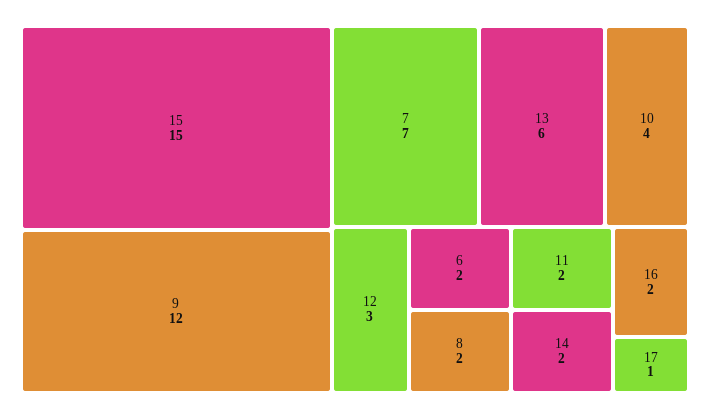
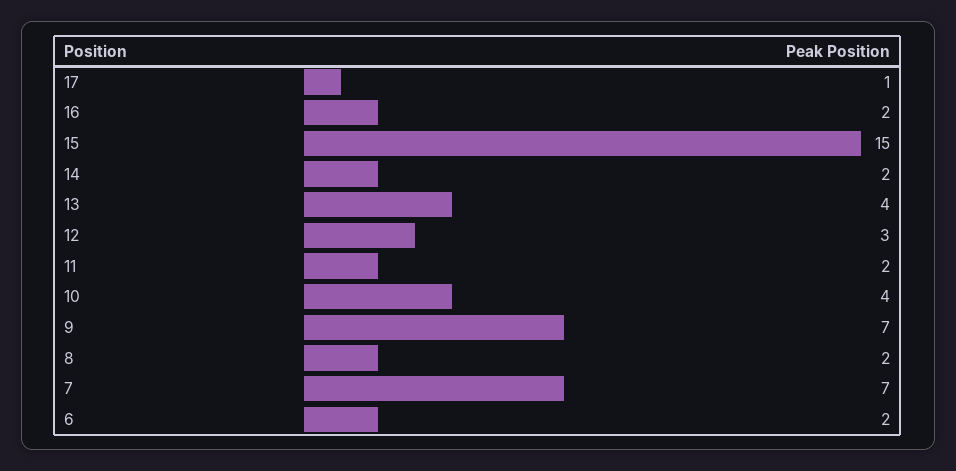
9: 12 -> 7
13: 6 -> 4

